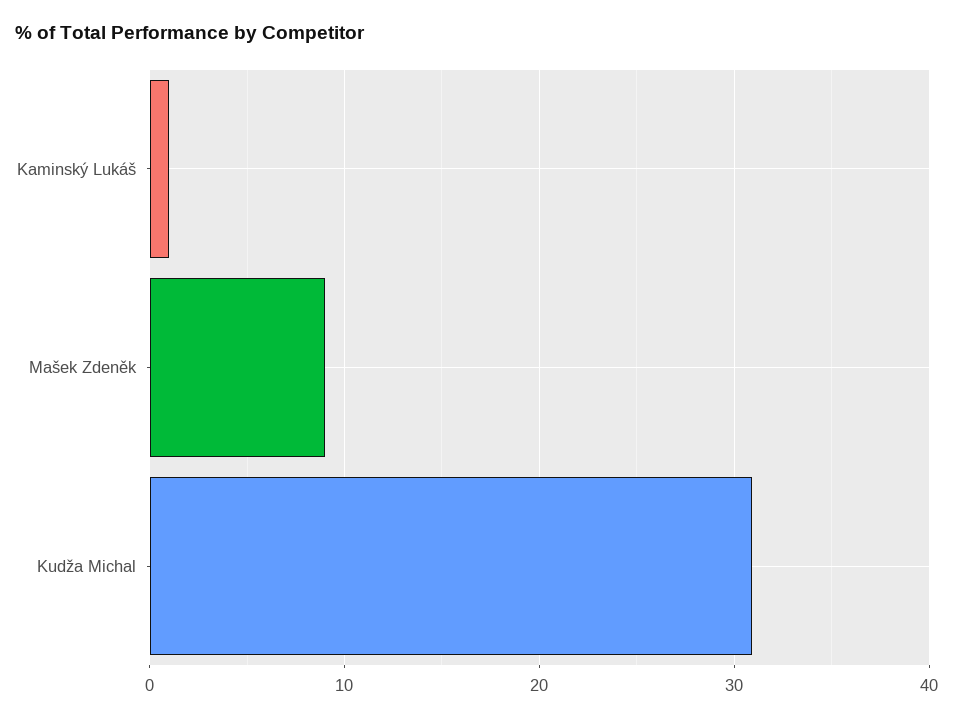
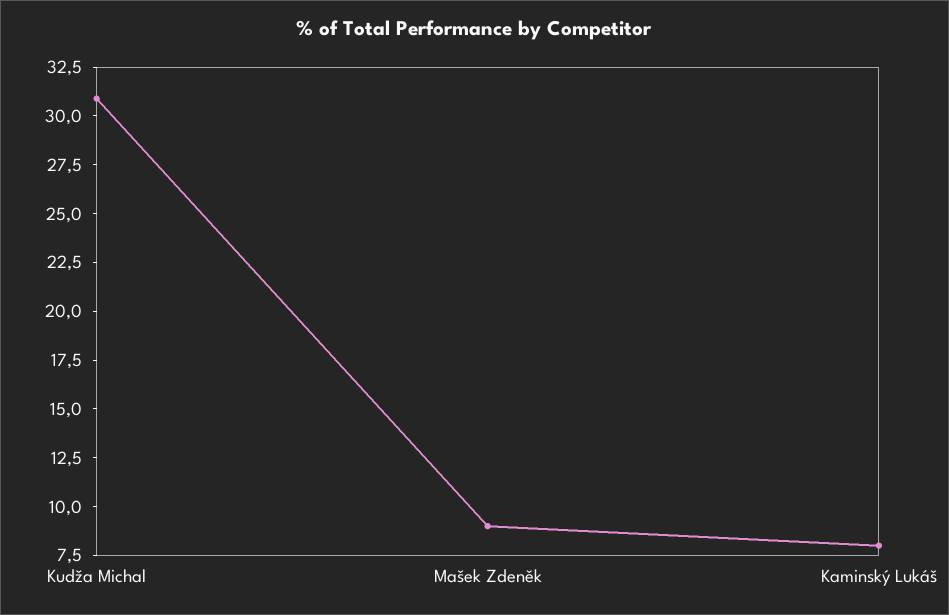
Kaminský Lukáš: 1 -> 8

